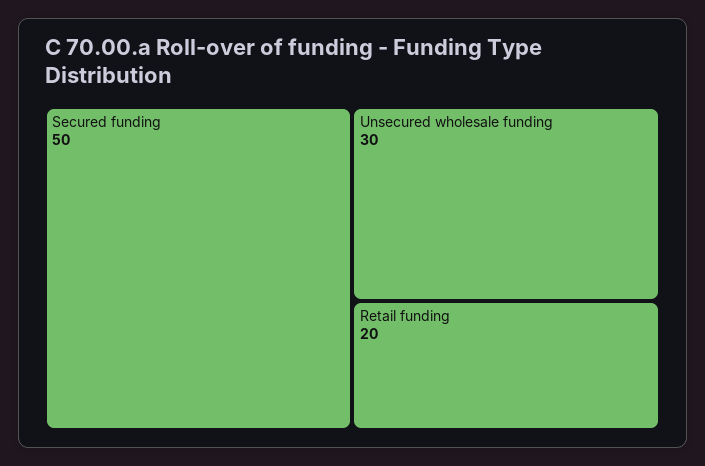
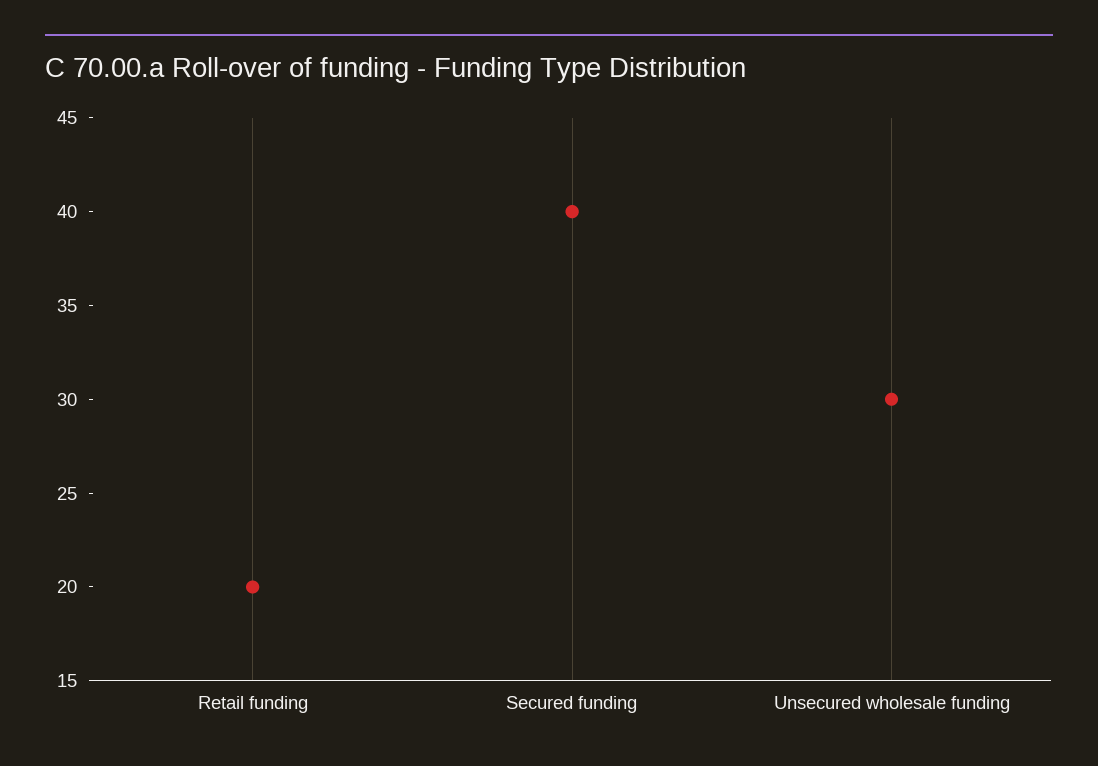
Secured funding: 50 -> 40

